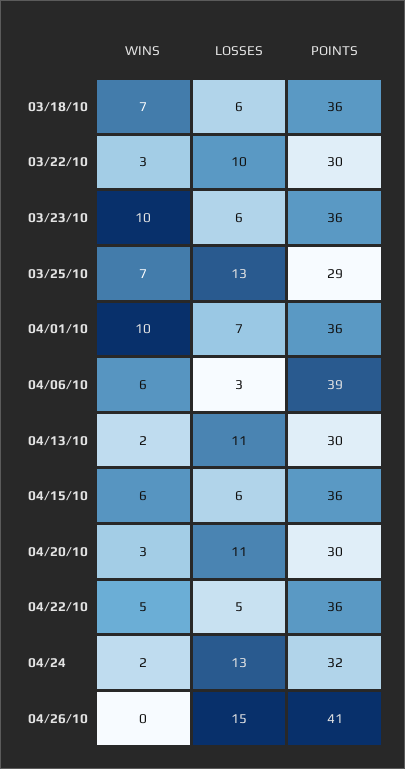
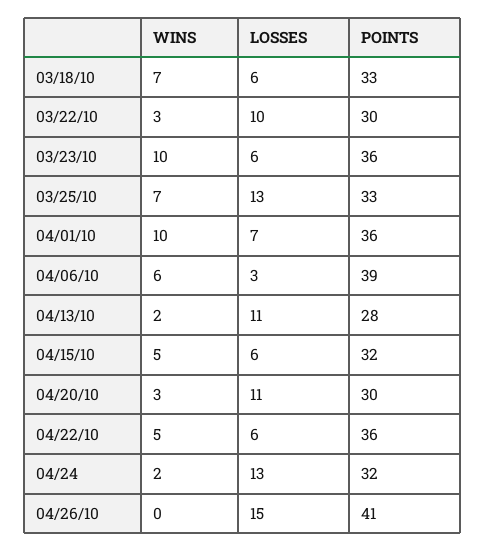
POINTS, 03/18/10: 36 -> 33
POINTS, 03/25/10: 29 -> 33
POINTS, 04/13/10: 30 -> 28
WINS, 04/15/10: 6 -> 5
POINTS, 04/15/10: 36 -> 32
LOSSES, 04/22/10: 5 -> 6

